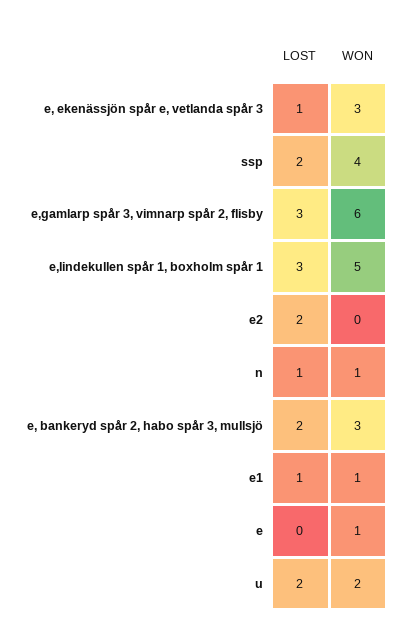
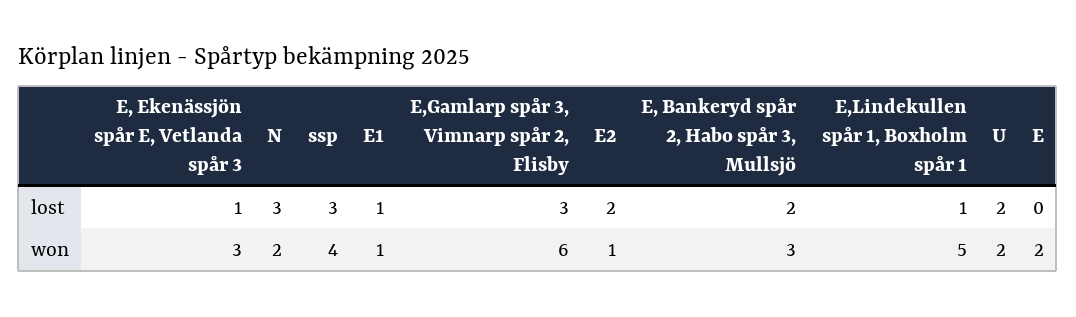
LOST, ssp: 2 -> 3
LOST, e,lindekullen spår 1, boxholm spår 1: 3 -> 1
WON, e2: 0 -> 1
LOST, n: 1 -> 3
WON, n: 1 -> 2
WON, e: 1 -> 2

